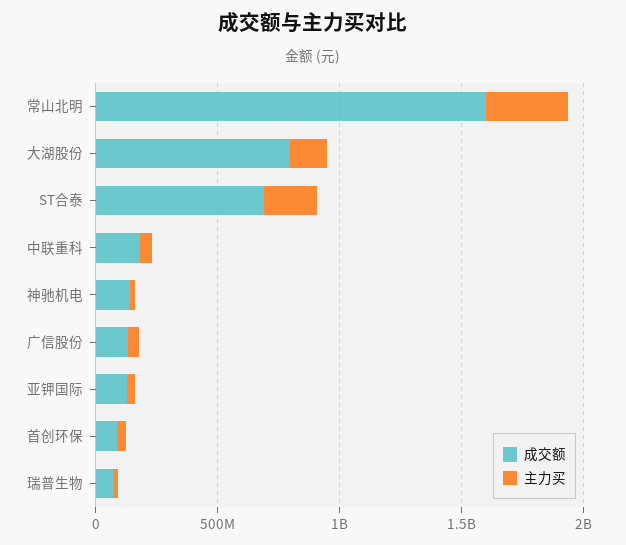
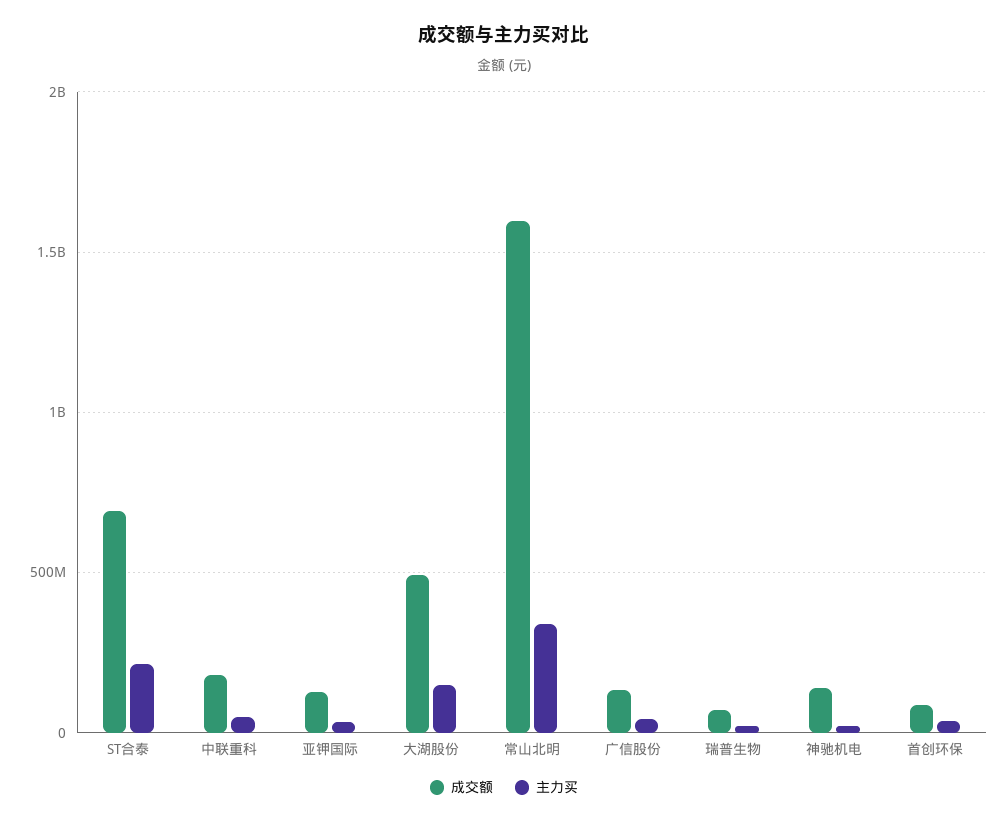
成交额, 大湖股份: 800000000 -> 500000000

